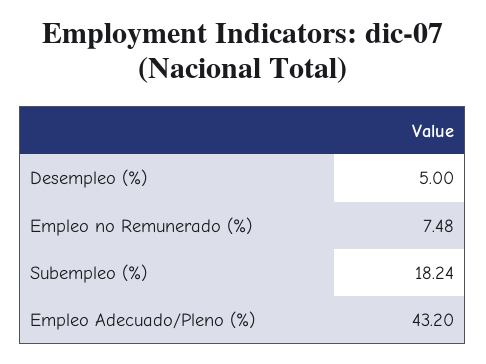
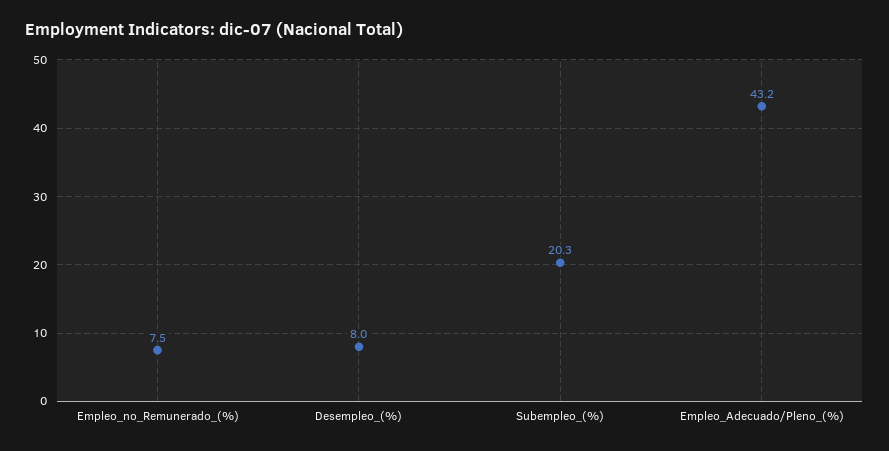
Desempleo (%): 5 -> 8
Subempleo (%): 18.24 -> 20.3

